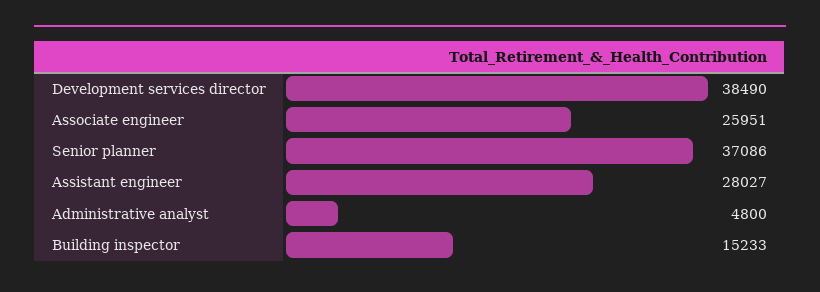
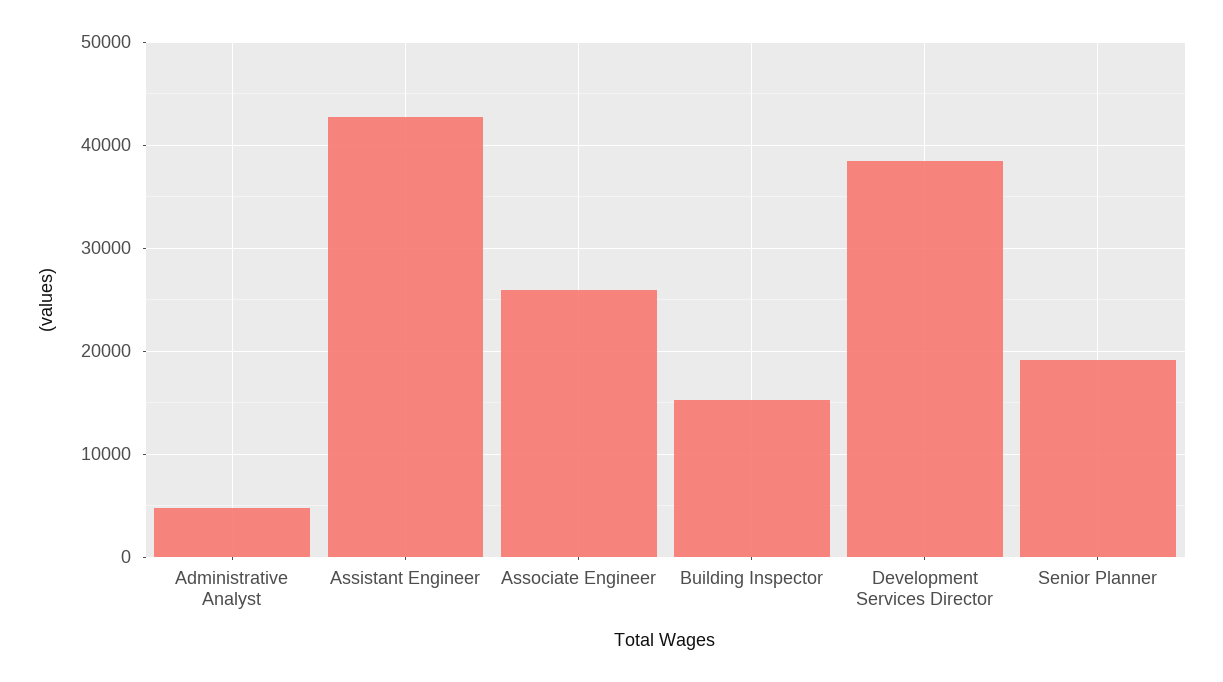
Senior planner: 37086 -> 19000
Assistant engineer: 28027 -> 43000

